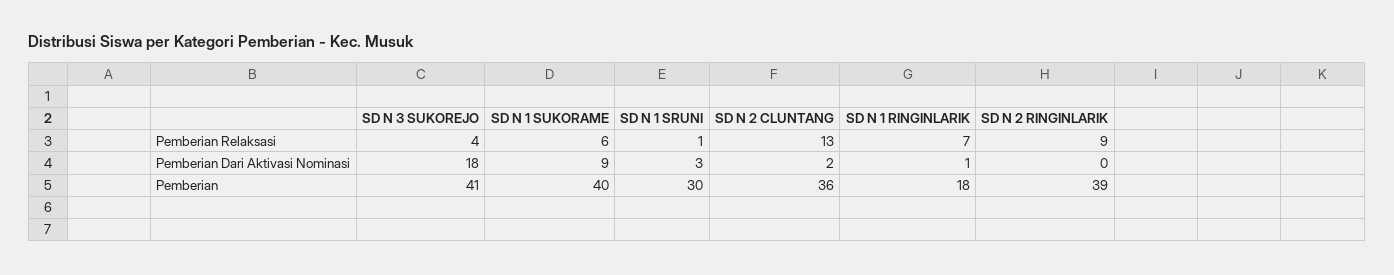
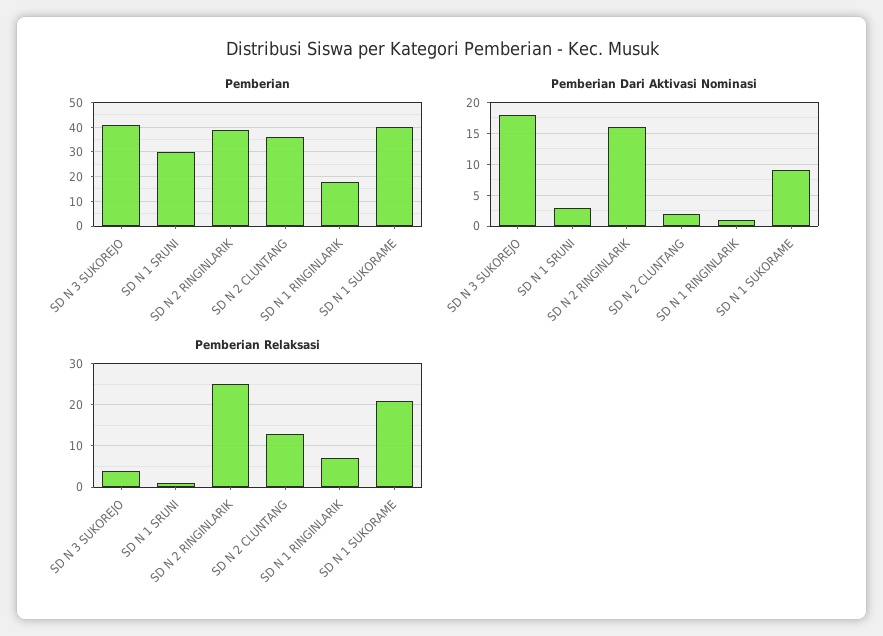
Pemberian Relaksasi, SD N 1 SUKORAME: 6 -> 20
Pemberian Relaksasi, SD N 2 RINGINLARIK: 9 -> 25
Pemberian Dari Aktivasi Nominasi, SD N 2 RINGINLARIK: 0 -> 16

